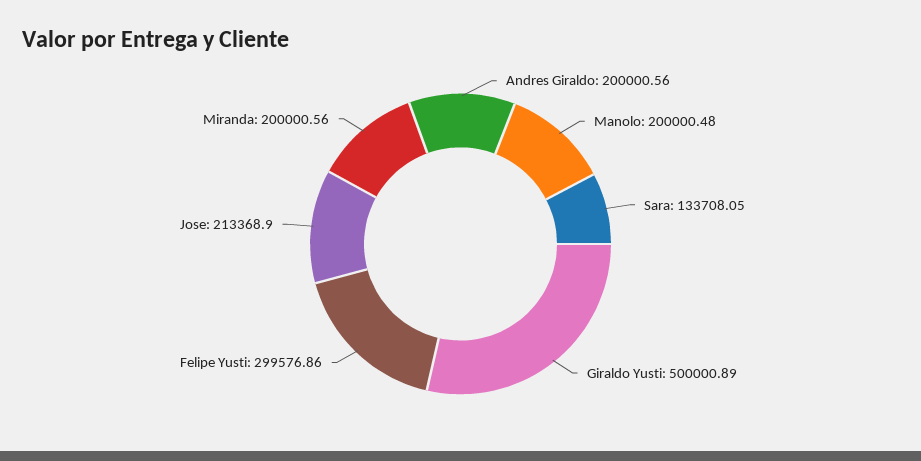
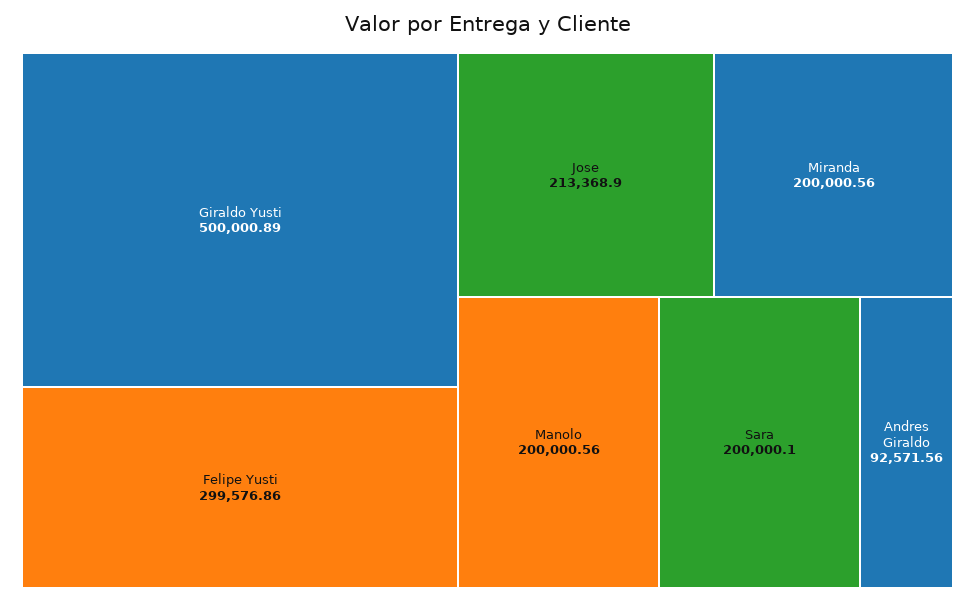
Andres Giraldo: 200000.56 -> 92571.56
Manolo: 200000.48 -> 200000.56
Sara: 133708.05 -> 200000.1

